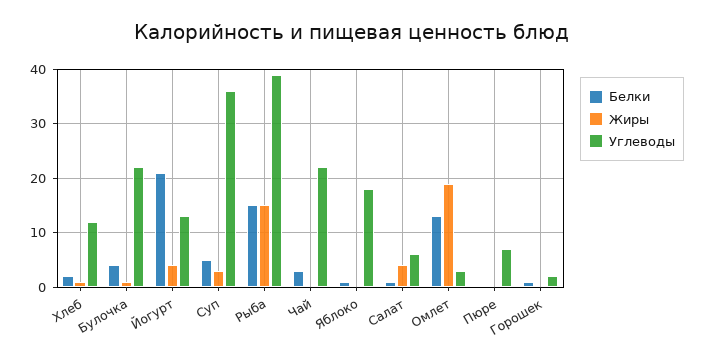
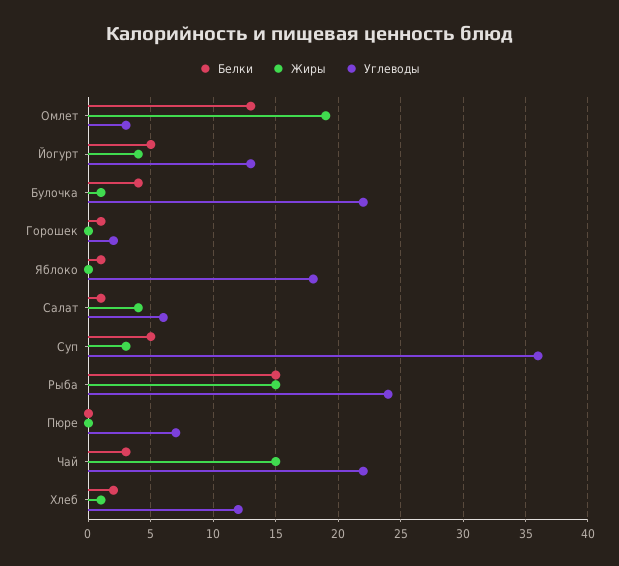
Белки, Йогурт: 20 -> 5
Углеводы, Рыба: 40 -> 24
Жиры, Чай: 0 -> 15

